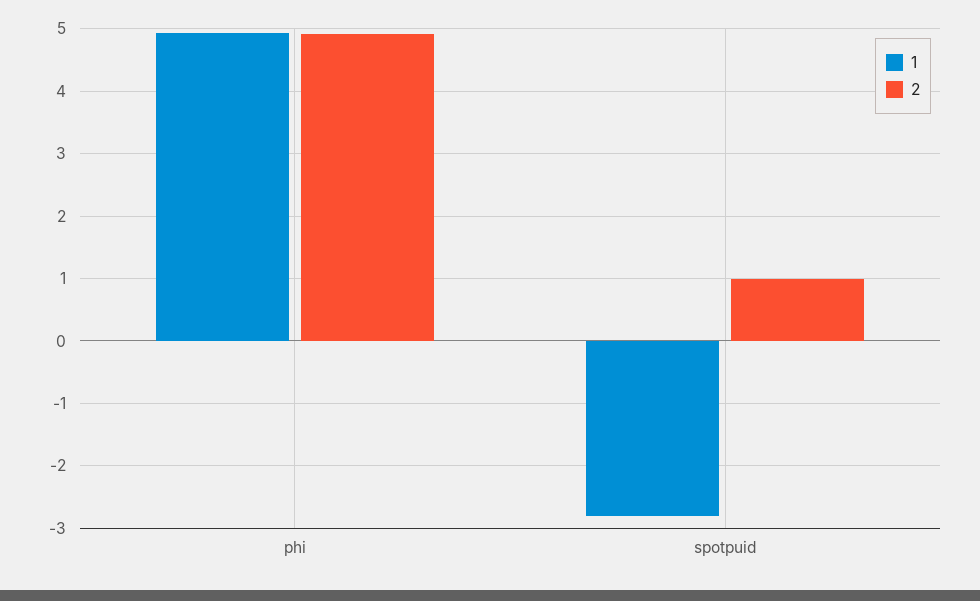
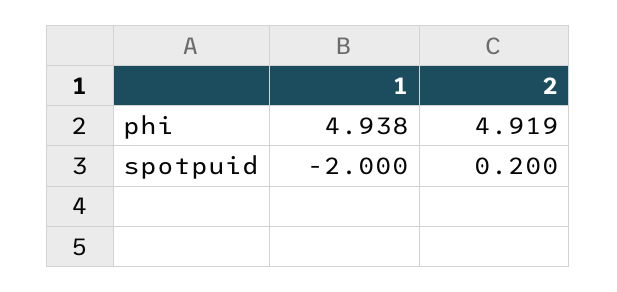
1, spotpuid: -2.8 -> -2
2, spotpuid: 1 -> 0.2

